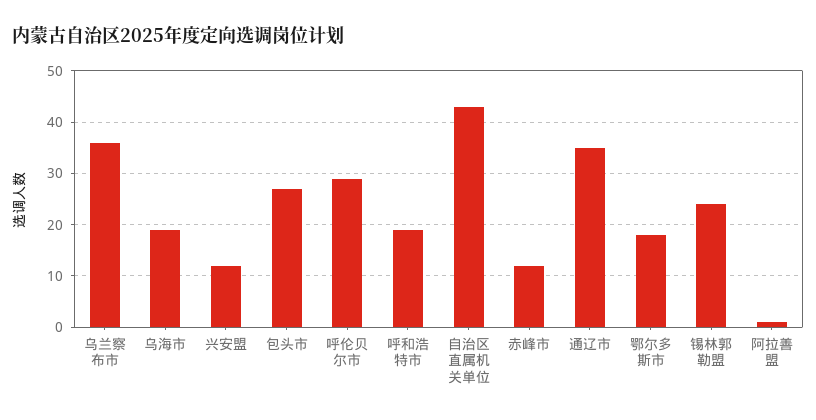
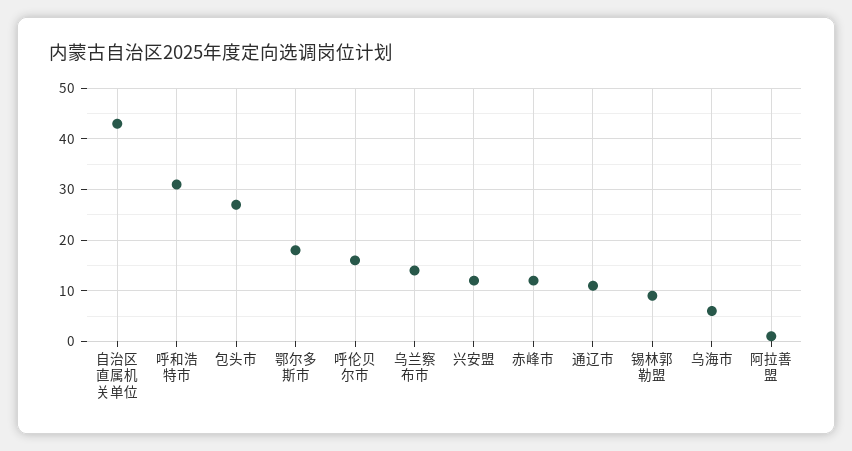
乌兰察布市: 35 -> 15
乌海市: 20 -> 5
呼伦贝尔市: 30 -> 15
呼和浩特市: 20 -> 30
通辽市: 35 -> 10
锡林郭勒盟: 25 -> 10

